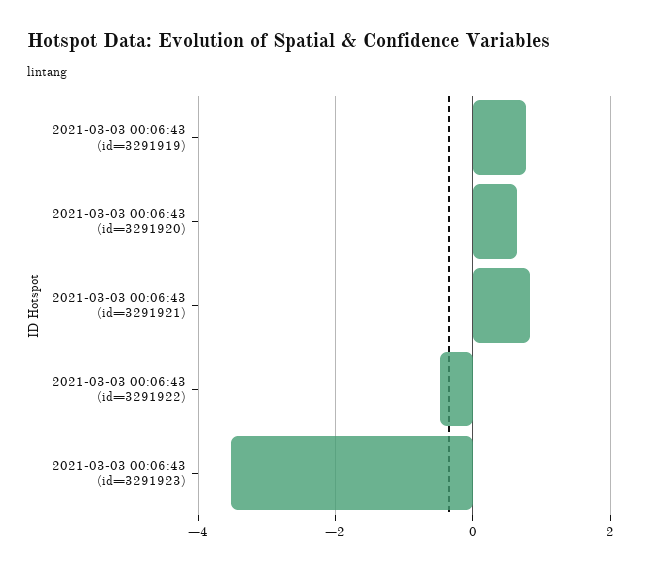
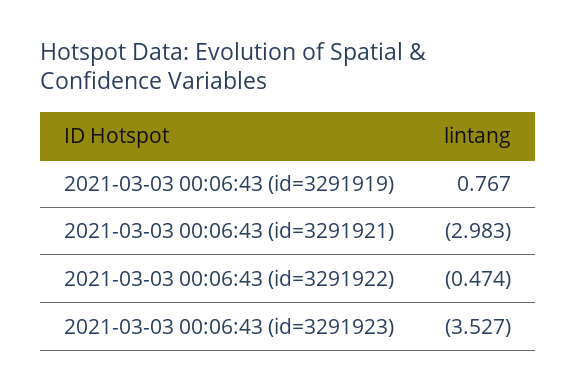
2021-03-03 00:06:43 (id=3291920): 0.6 -> none
2021-03-03 00:06:43 (id=3291921): 0.8 -> -2.983

